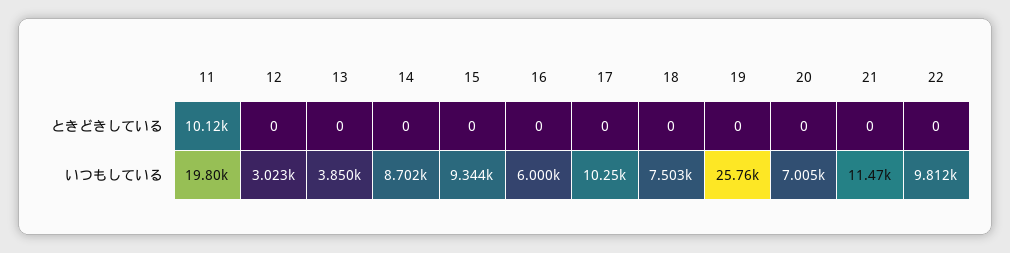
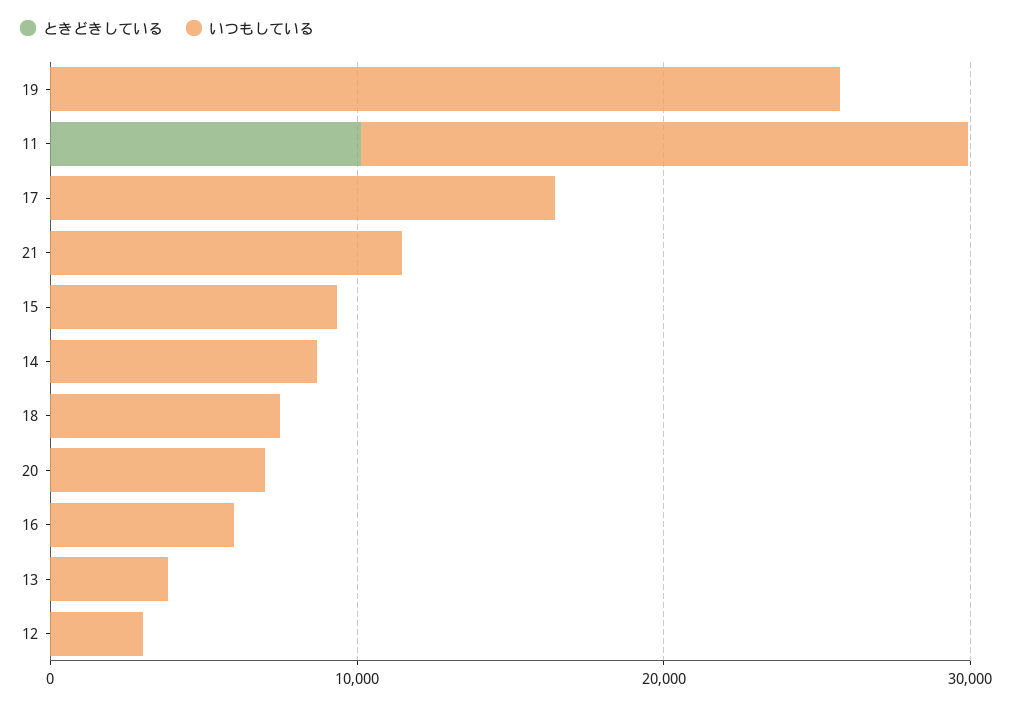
ときどきしている, 22: 0 -> none
いつもしている, 17: 10250 -> 16000
いつもしている, 22: 9812 -> none

